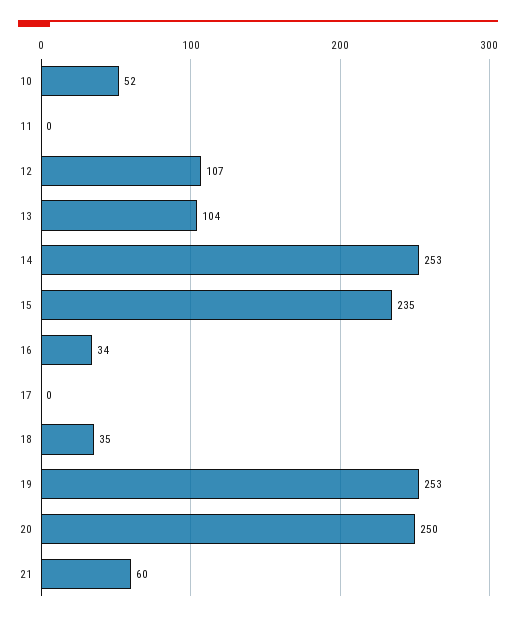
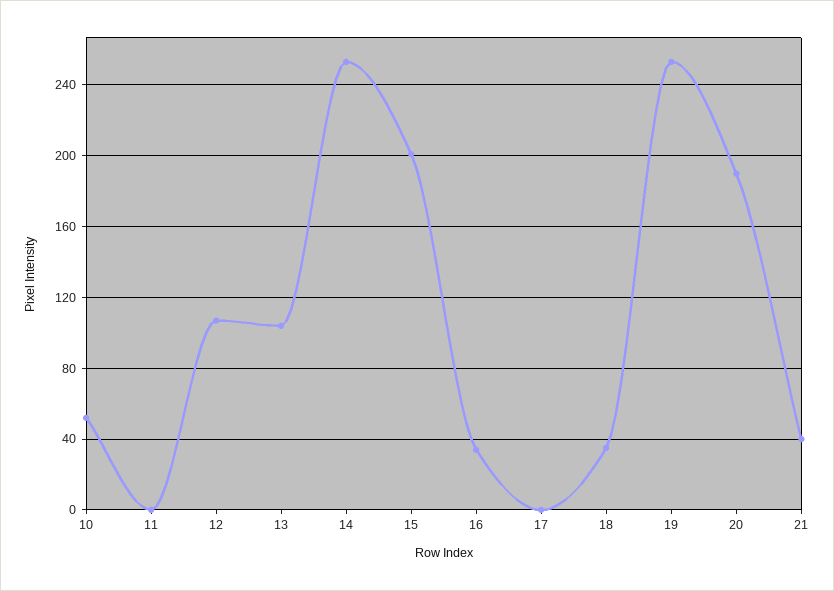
15: 235 -> 200
20: 250 -> 190
21: 60 -> 40

